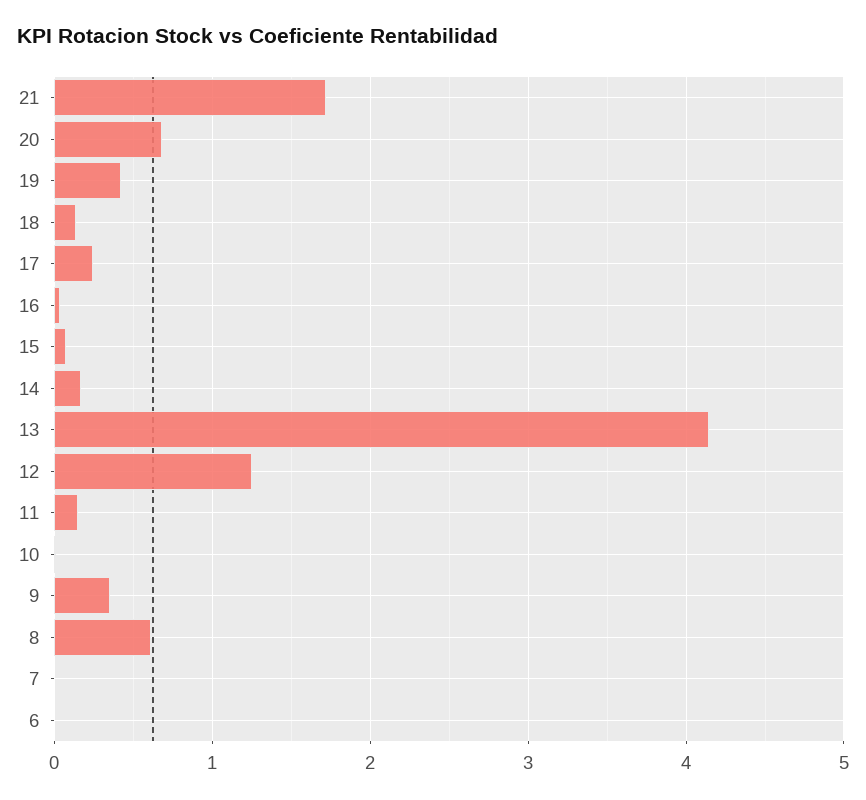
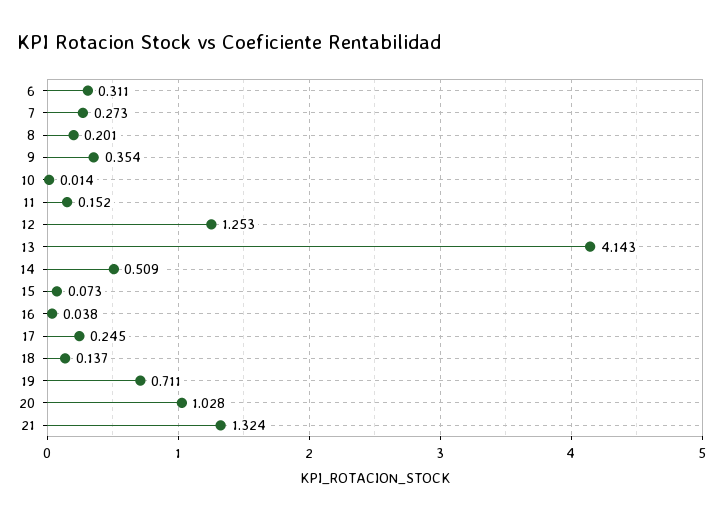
21: 1.7 -> 1.324
20: 0.7 -> 1.028
19: 0.4 -> 0.711
14: 0.2 -> 0.509
8: 0.6 -> 0.201
7: 0 -> 0.273
6: 0 -> 0.311

